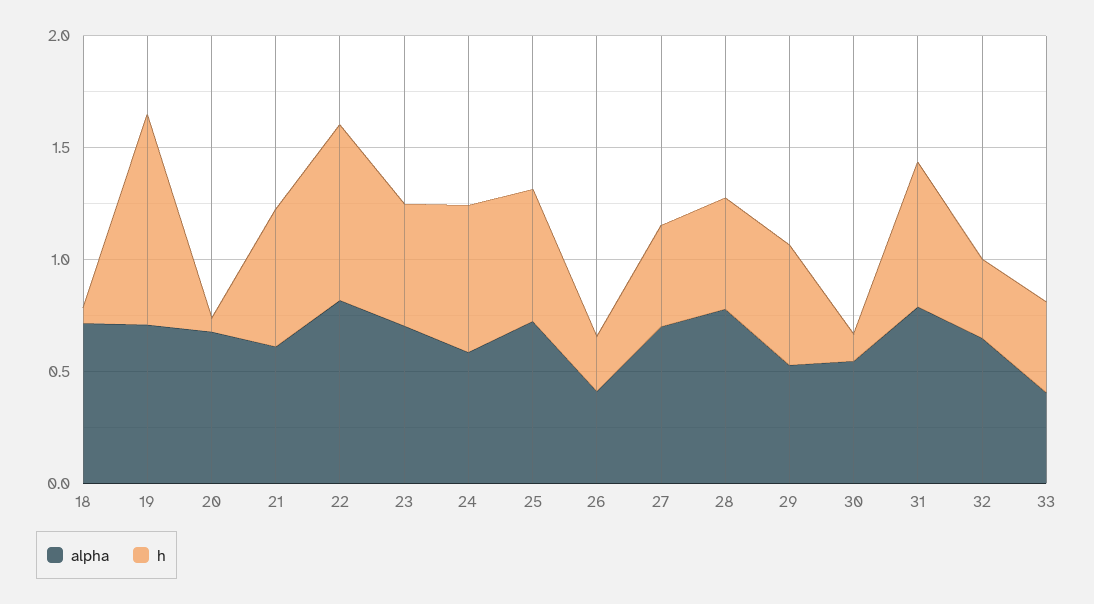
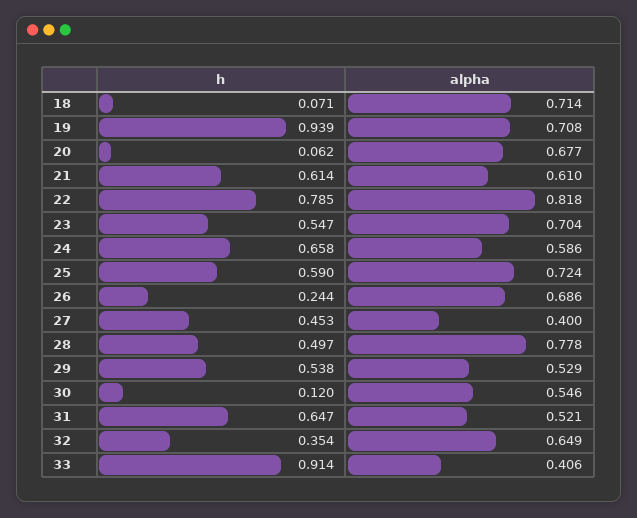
alpha, 26: 0.4 -> 0.686
alpha, 27: 0.7 -> 0.4
alpha, 31: 0.8 -> 0.521
h, 33: 0.4 -> 0.914

